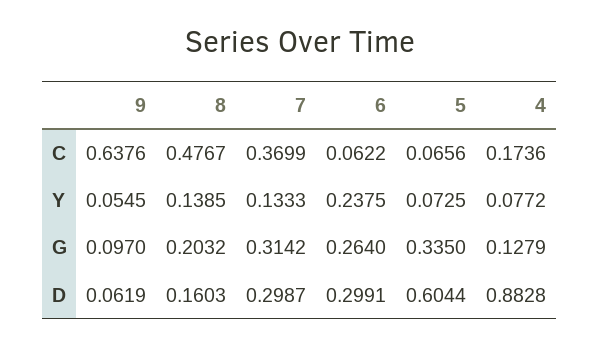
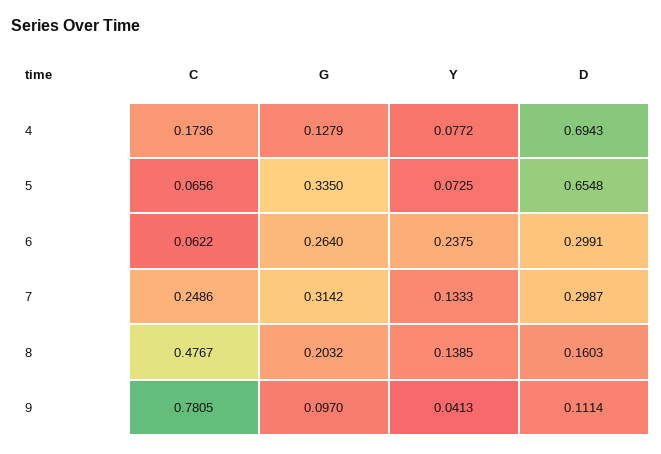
9, C: 0.6376 -> 0.7805
7, C: 0.3699 -> 0.2486
9, Y: 0.0545 -> 0.0413
9, D: 0.0619 -> 0.1114
5, D: 0.6044 -> 0.6548
4, D: 0.8828 -> 0.6943

